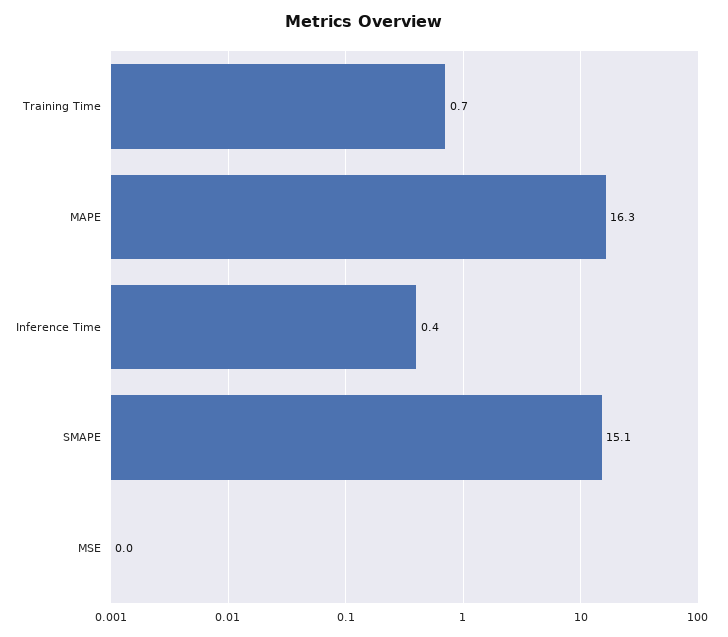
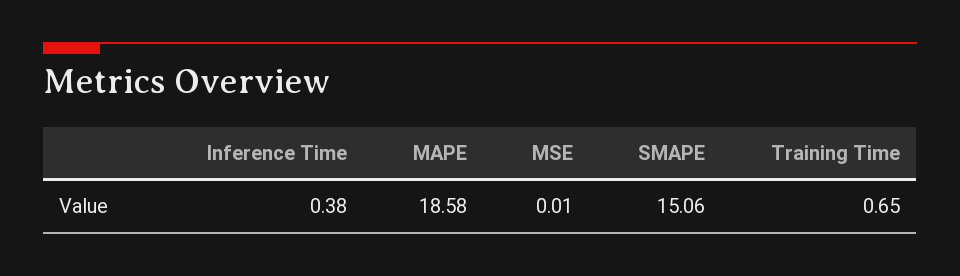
MAPE: 16.3 -> 18.58

